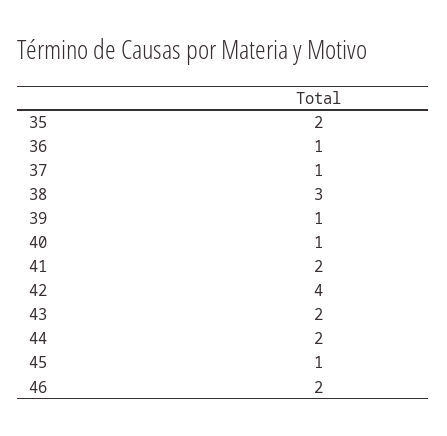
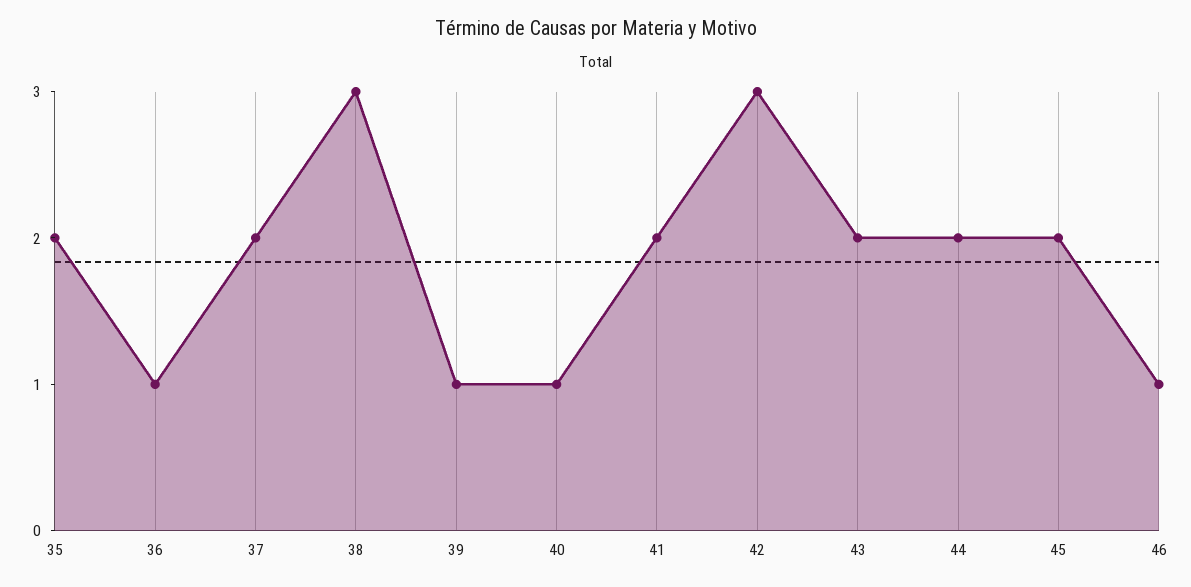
37: 1 -> 2
42: 4 -> 3
45: 1 -> 2
46: 2 -> 1

